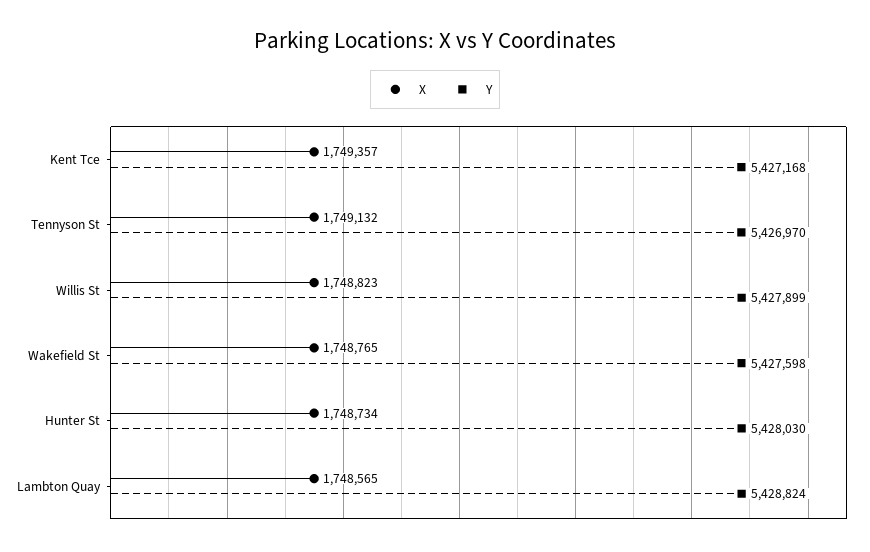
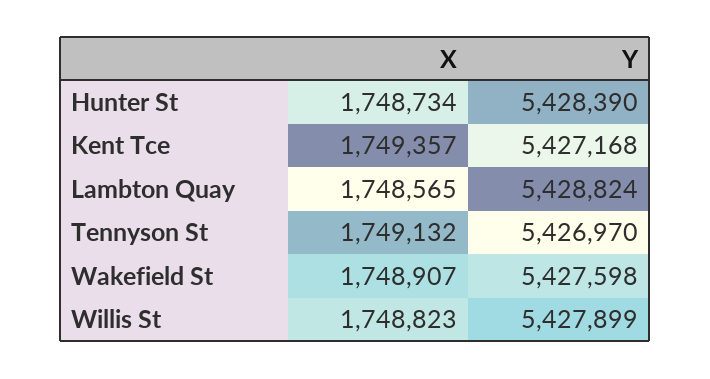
X, Wakefield St: 1748765 -> 1748907
Y, Hunter St: 5428030 -> 5428390

